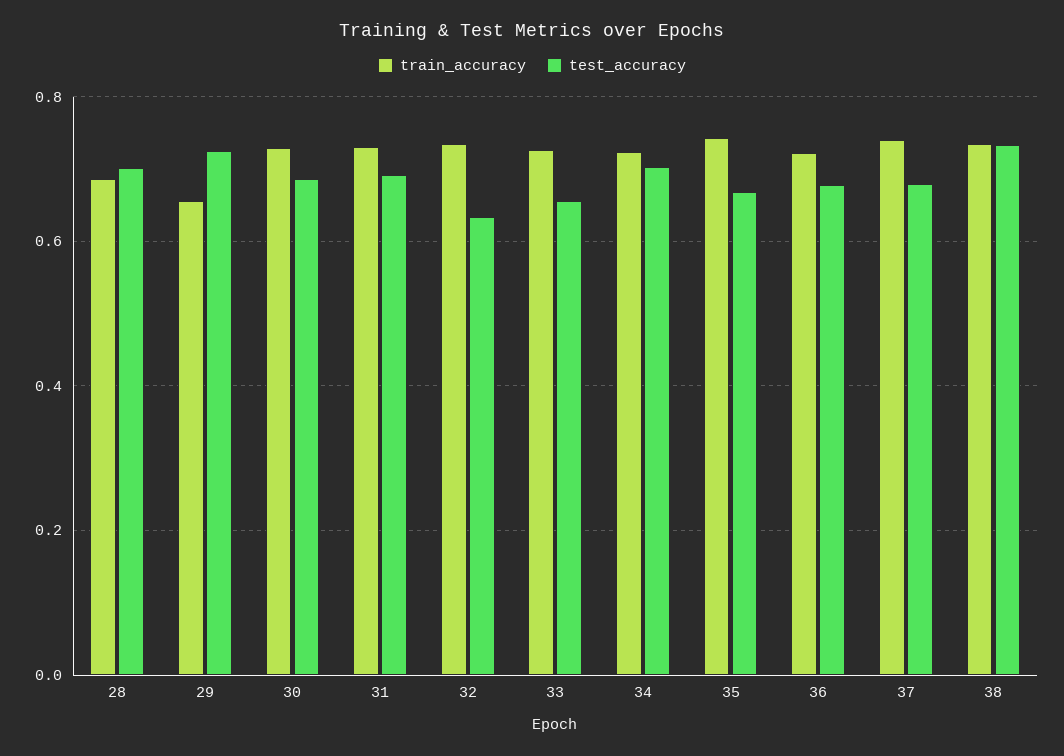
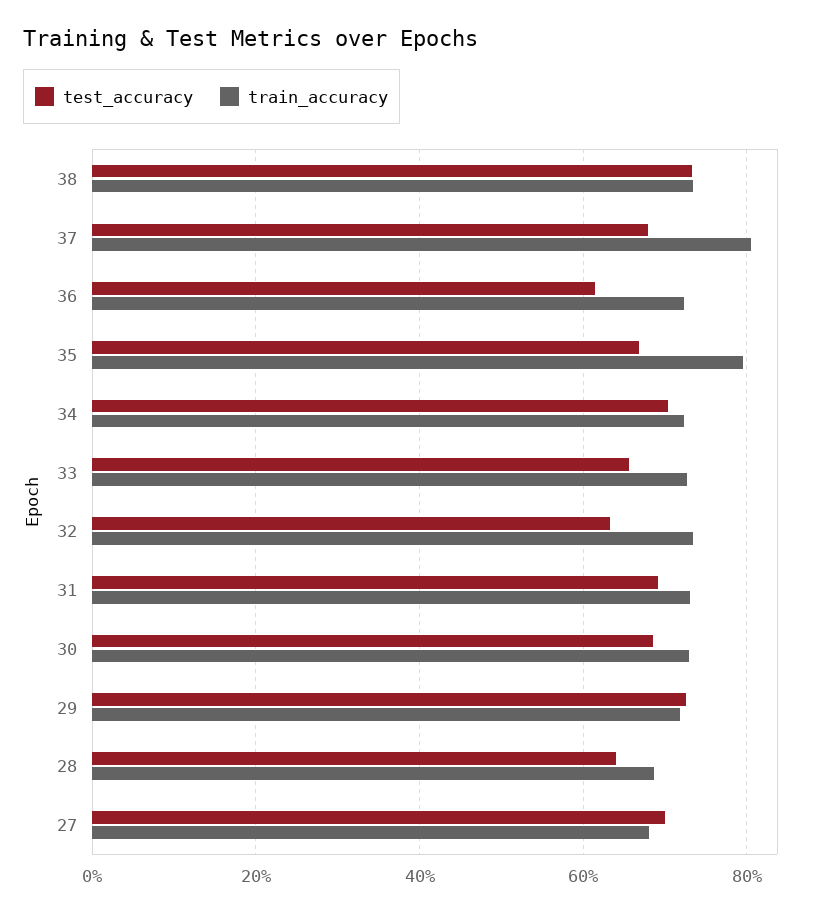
test_accuracy, 28: 0.7 -> 0.64
train_accuracy, 29: 0.66 -> 0.72
train_accuracy, 35: 0.74 -> 0.8
test_accuracy, 36: 0.68 -> 0.62
train_accuracy, 37: 0.74 -> 0.8
test_accuracy, 27: none -> 0.7
train_accuracy, 27: none -> 0.68

